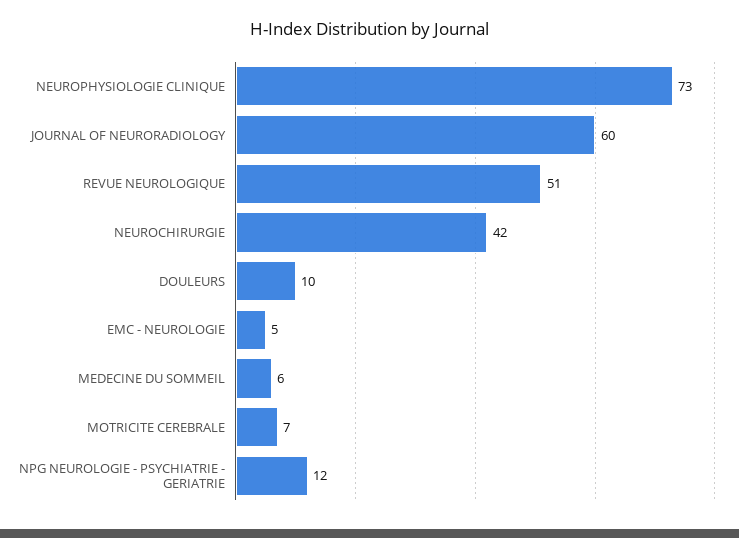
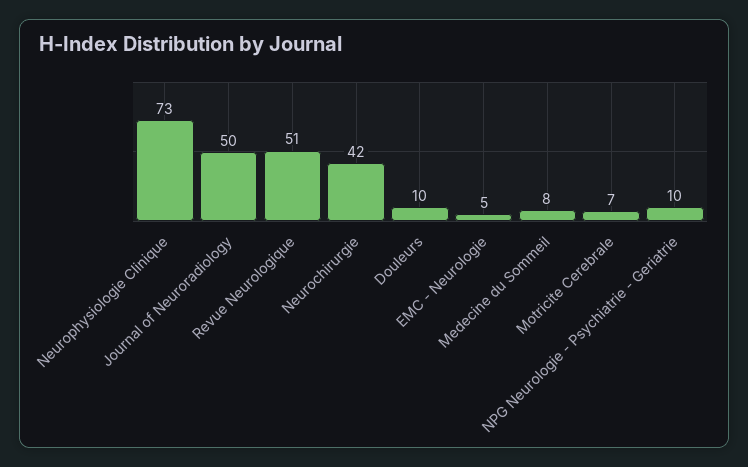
JOURNAL OF NEURORADIOLOGY: 60 -> 50
MEDECINE DU SOMMEIL: 6 -> 8
NPG NEUROLOGIE - PSYCHIATRIE - GERIATRIE: 12 -> 10

